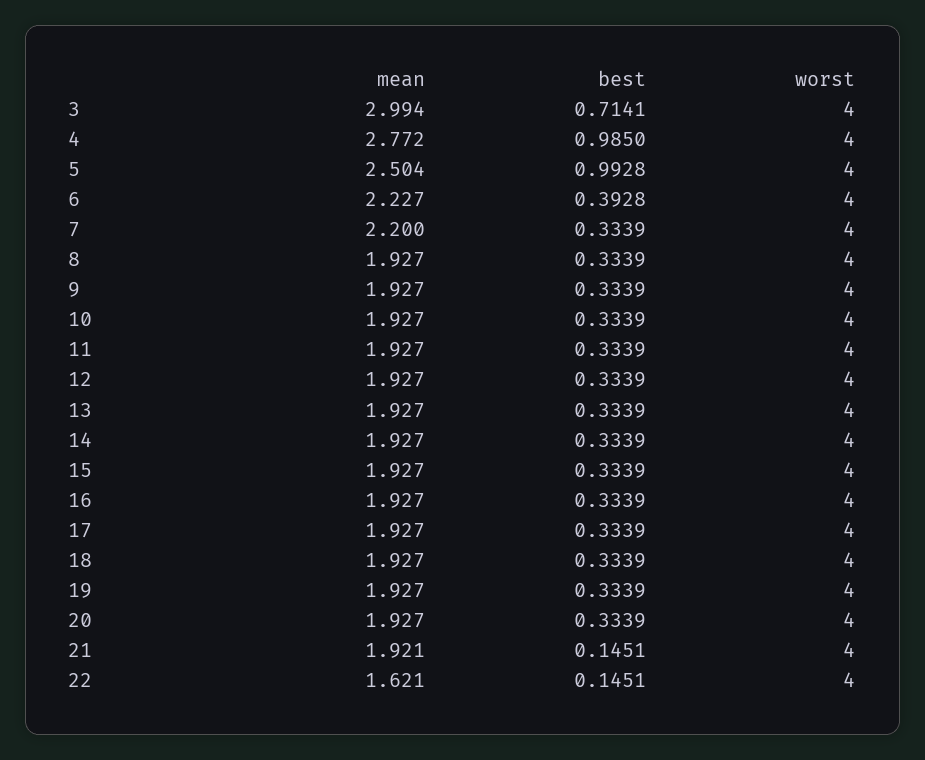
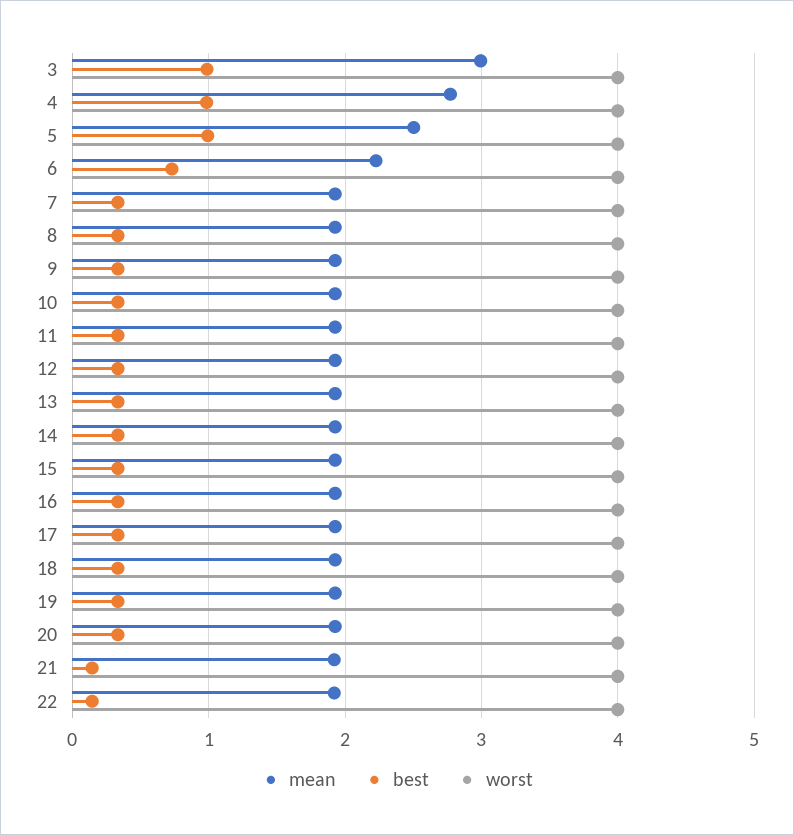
best, 3: 0.7141 -> 1
best, 6: 0.3928 -> 0.7
mean, 7: 2.2 -> 1.9
mean, 22: 1.621 -> 1.9

